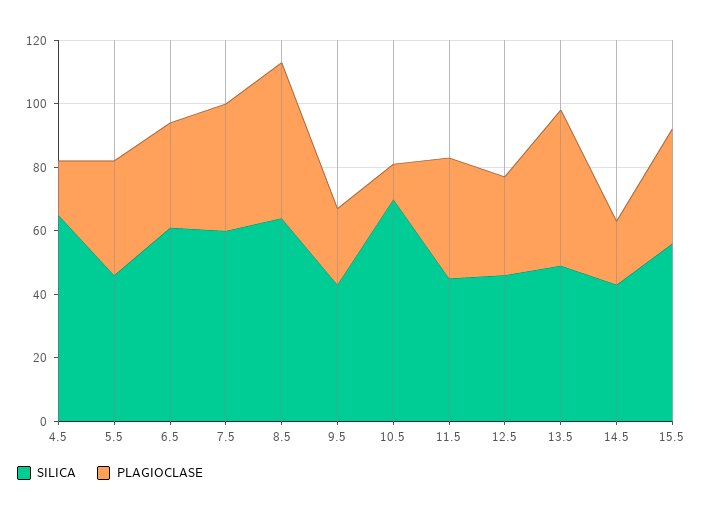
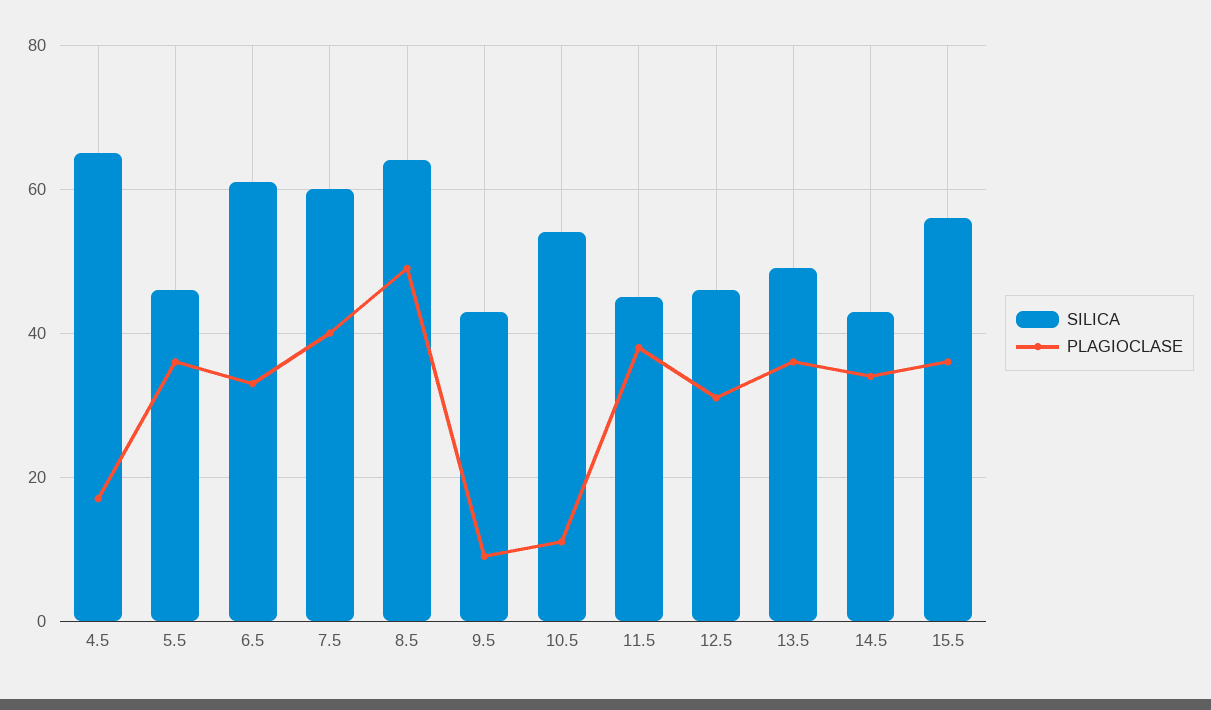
PLAGIOCLASE, 9.5: 25 -> 10
SILICA, 10.5: 70 -> 55
PLAGIOCLASE, 13.5: 50 -> 35
PLAGIOCLASE, 14.5: 20 -> 35

